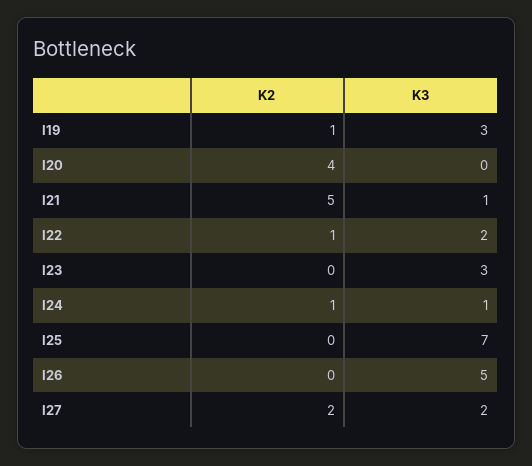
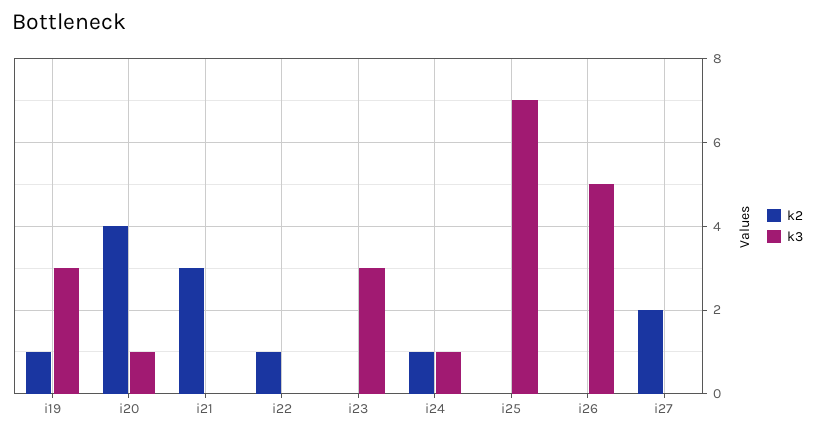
K3, I20: 0 -> 1
K2, I21: 5 -> 3
K3, I21: 1 -> 0
K3, I22: 2 -> 0
K3, I27: 2 -> 0

